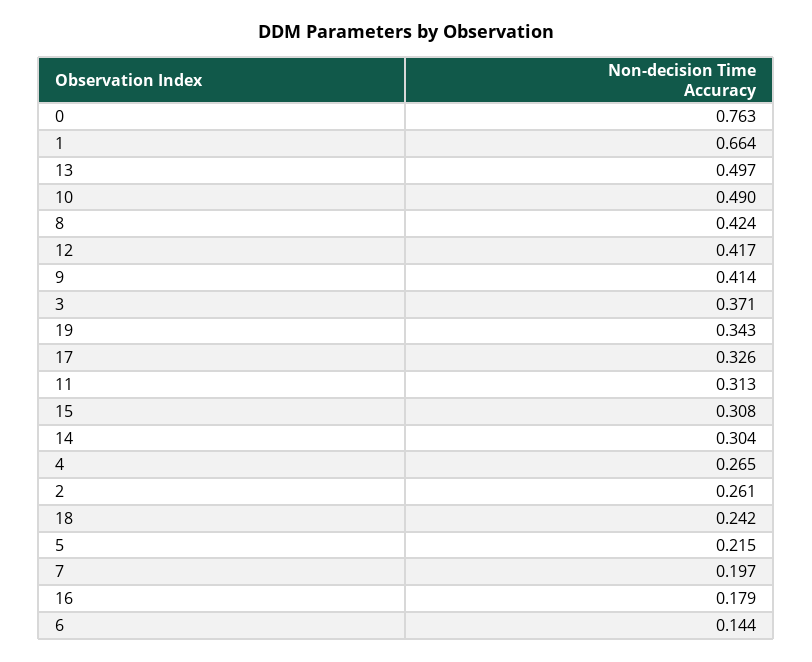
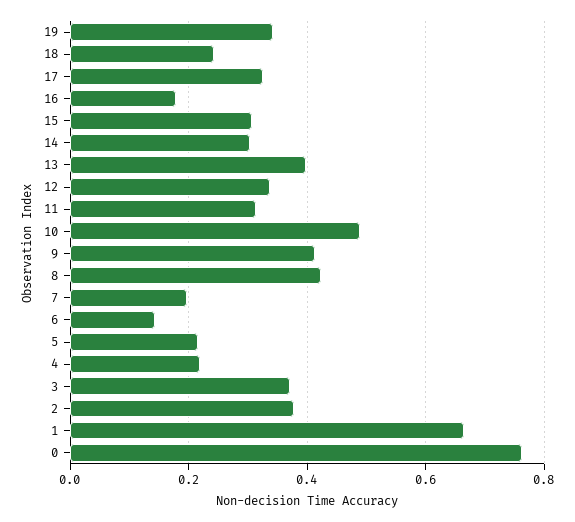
13: 0.497 -> 0.4
12: 0.417 -> 0.34
4: 0.265 -> 0.22
2: 0.261 -> 0.38

